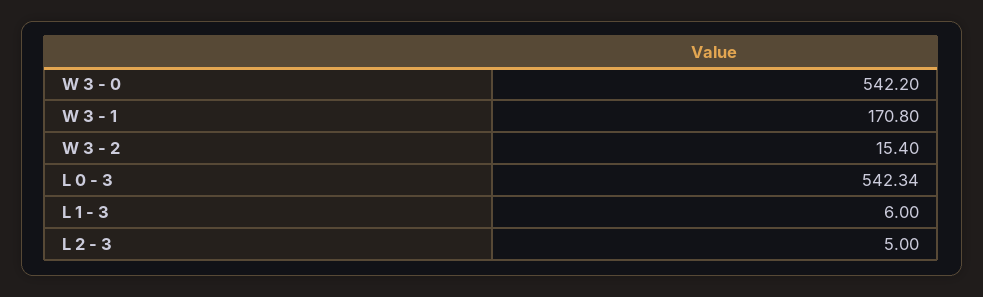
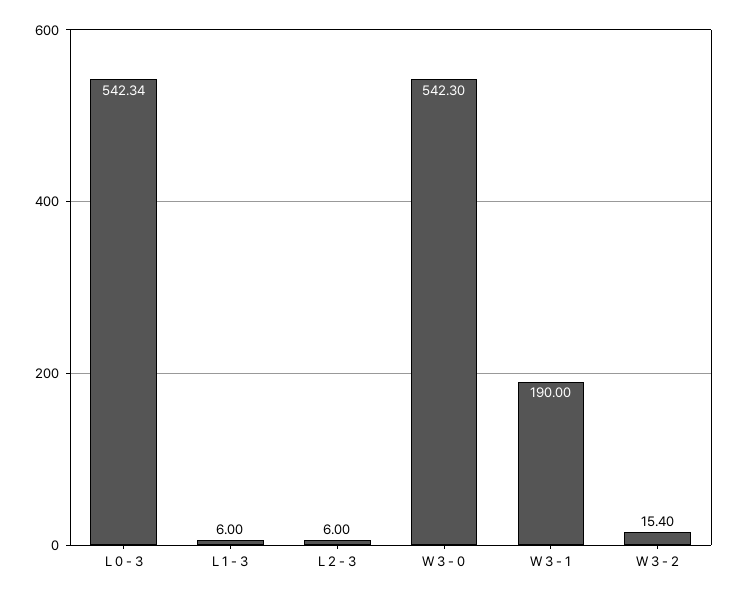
W 3 - 0: 542.2 -> 542.3
W 3 - 1: 170.8 -> 190
L 2 - 3: 5 -> 6

